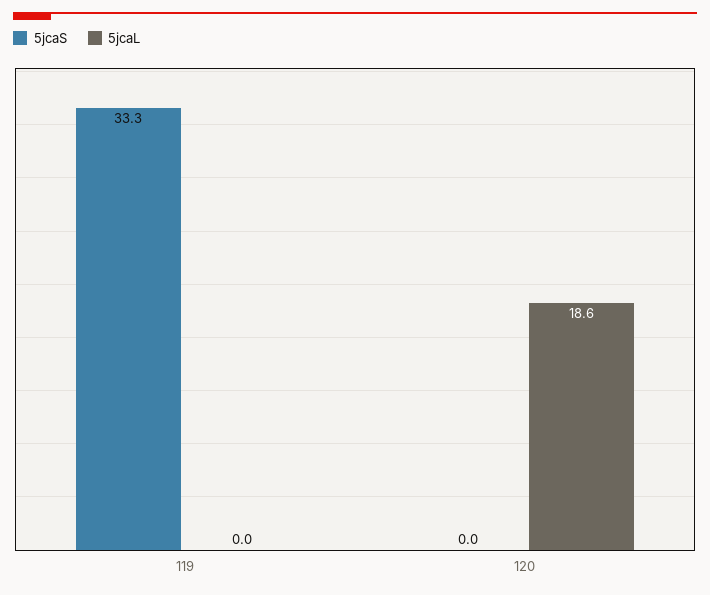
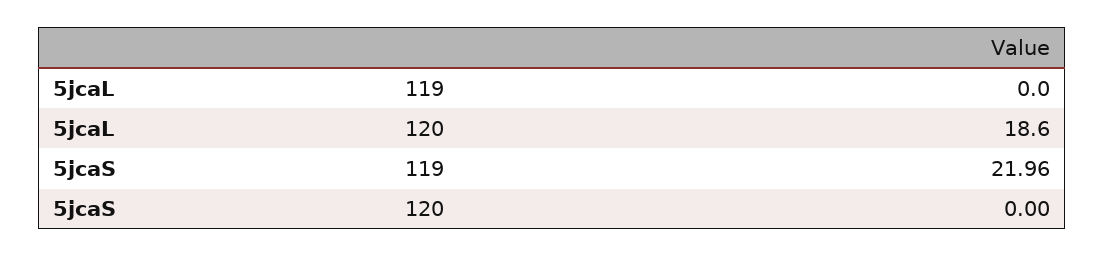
5jcaS, 119: 33.3 -> 21.96

